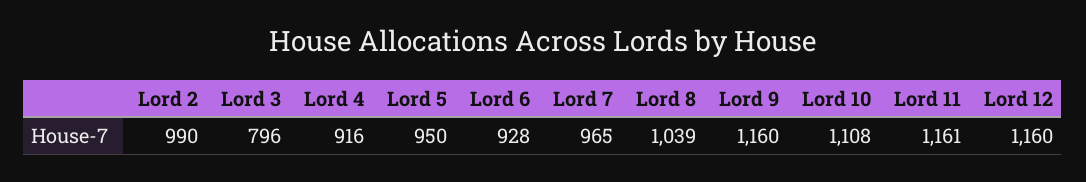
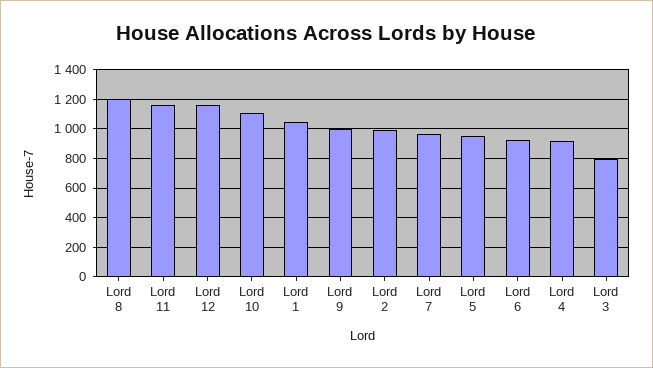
Lord 8: 1039 -> 1200
Lord 9: 1160 -> 1000
Lord 1: none -> 1050

